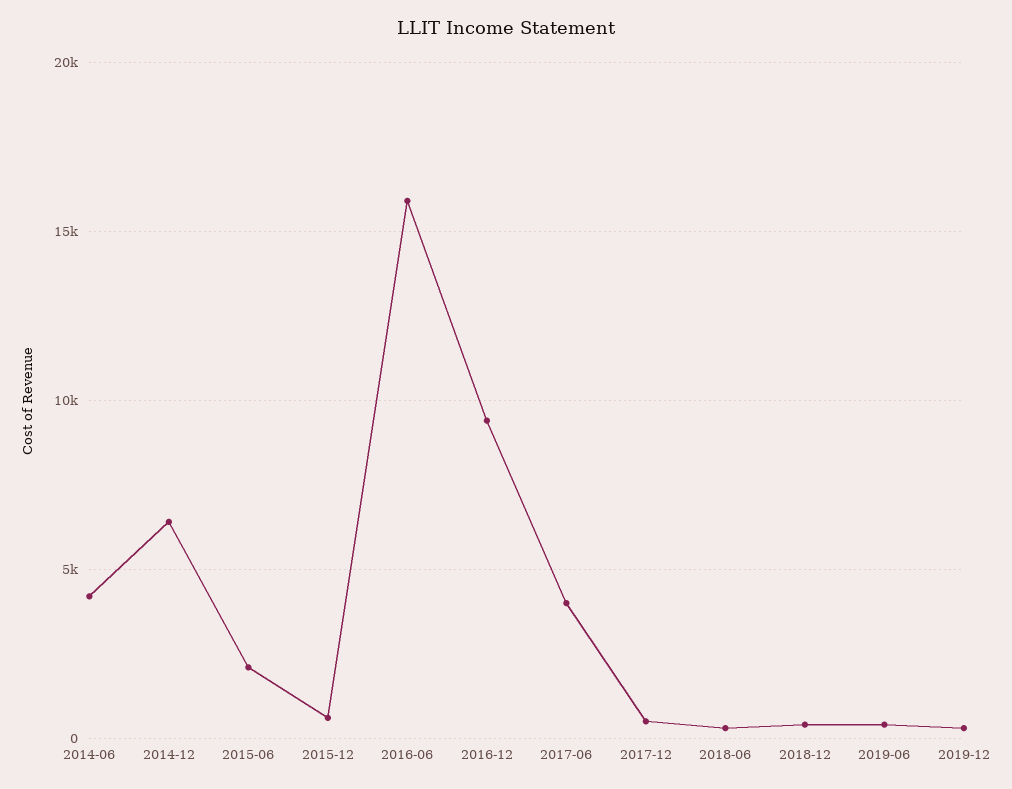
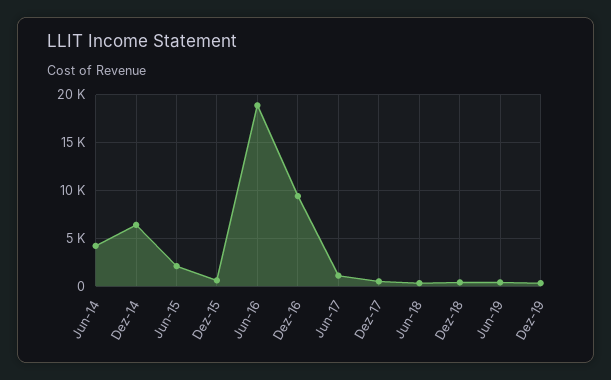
2016-06: 16000 -> 19000
2017-06: 4000 -> 1000

